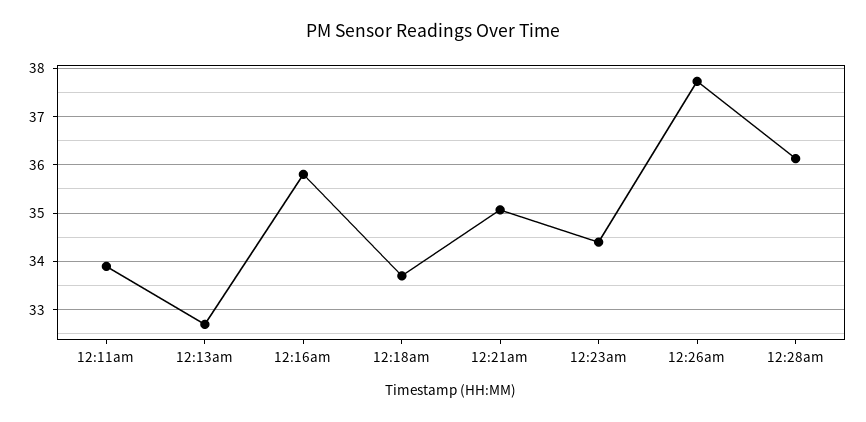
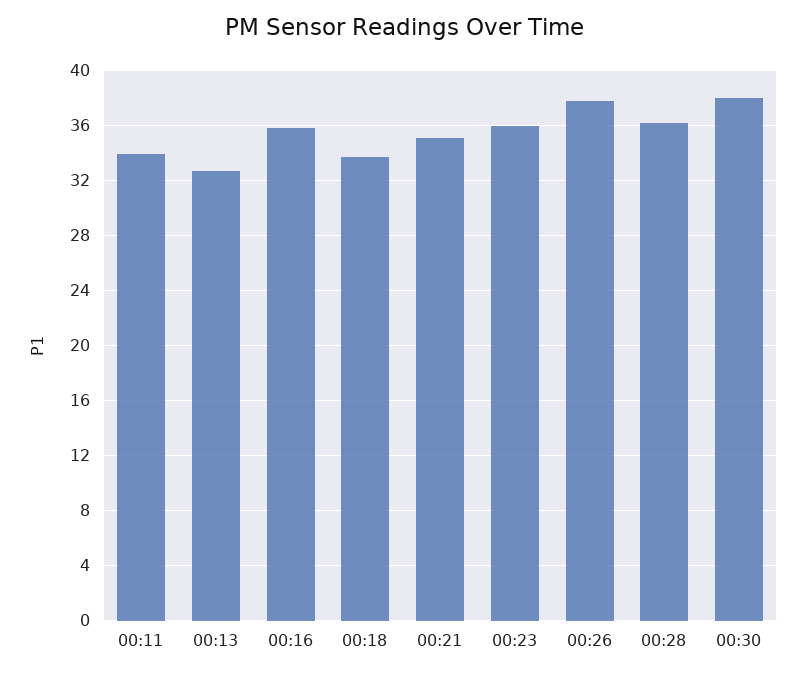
12:23am: 34.4 -> 36
00:30: none -> 38

